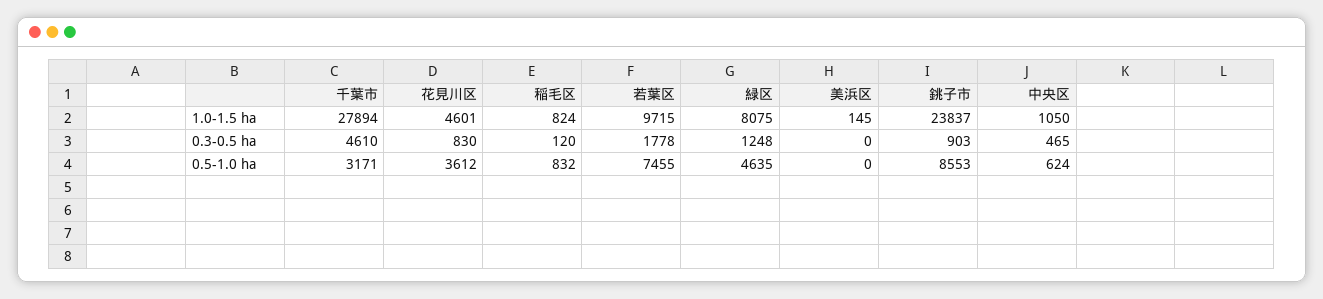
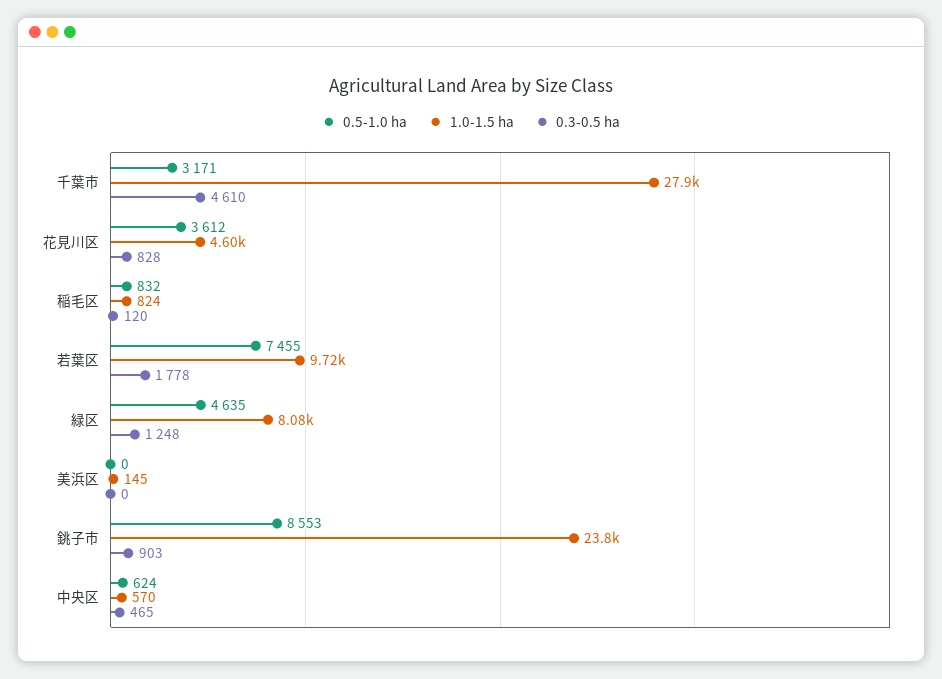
1.0-1.5 ha, 中央区: 1050 -> 570
0.3-0.5 ha, 花見川区: 830 -> 828

